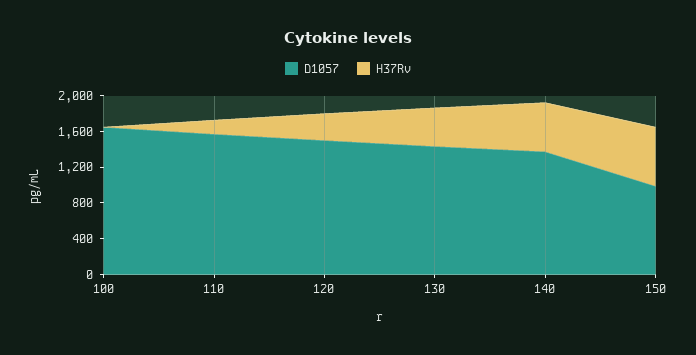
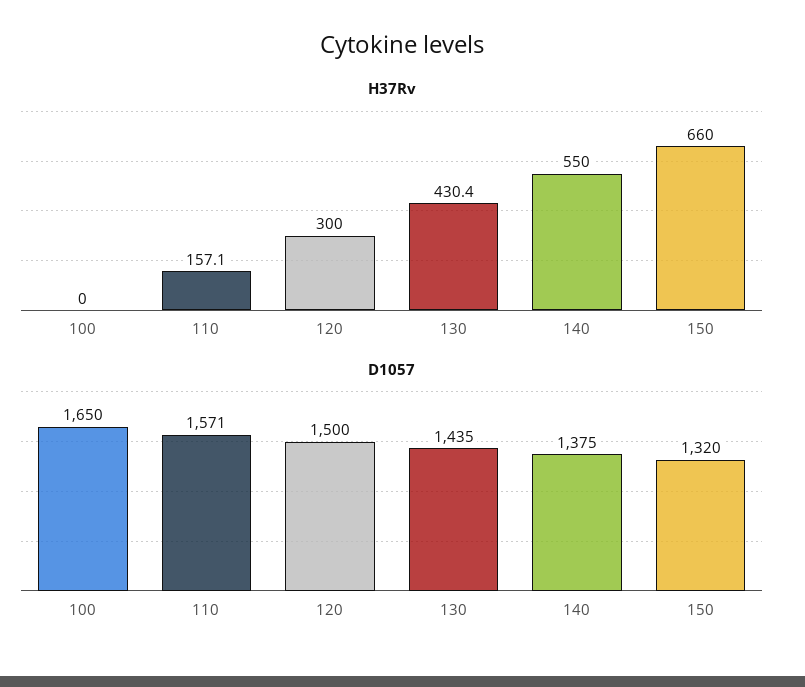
D1057, 150: 1000 -> 1320

